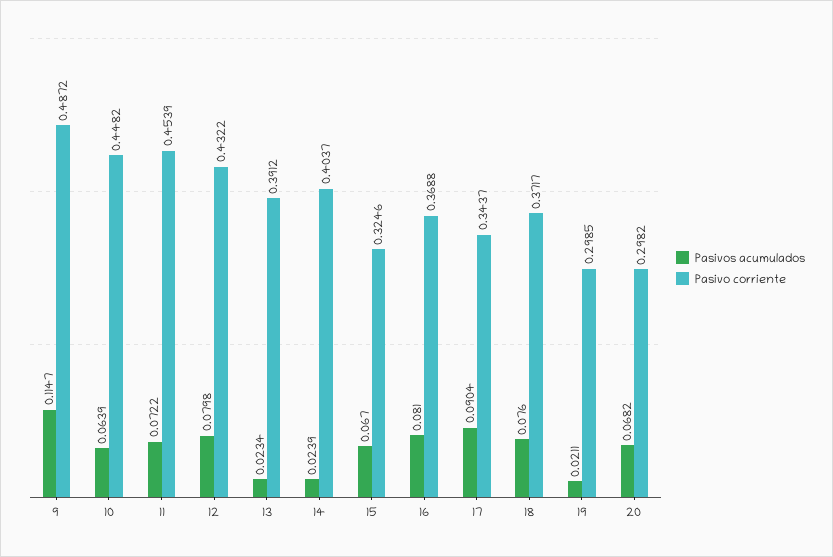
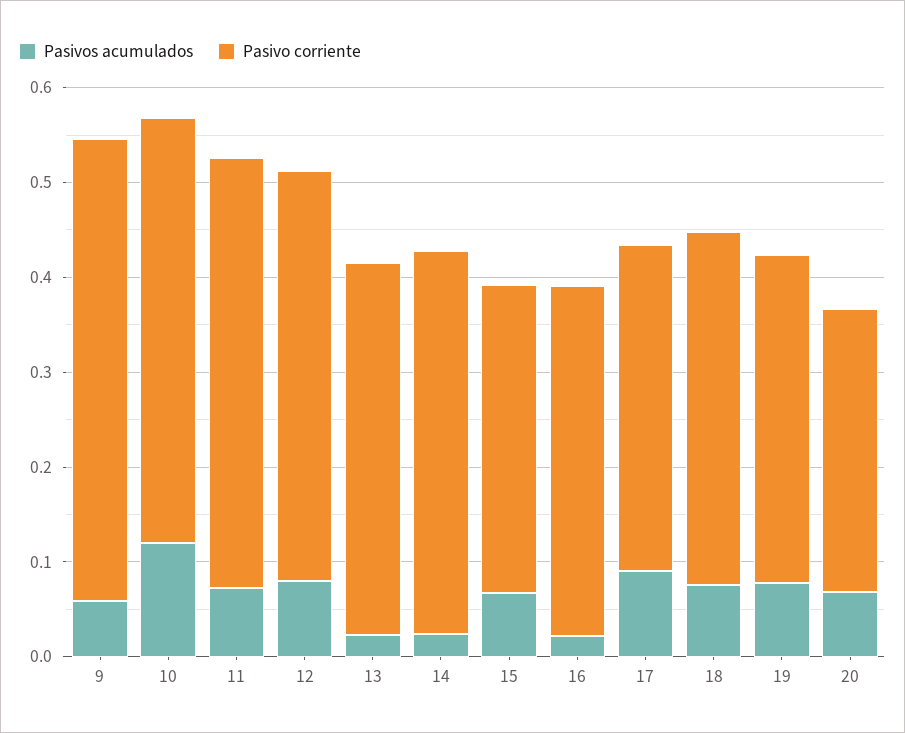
Pasivos acumulados, 9: 0.1147 -> 0.06
Pasivos acumulados, 10: 0.0639 -> 0.12
Pasivos acumulados, 16: 0.081 -> 0.02
Pasivos acumulados, 19: 0.0211 -> 0.08
Pasivo corriente, 19: 0.2985 -> 0.34

